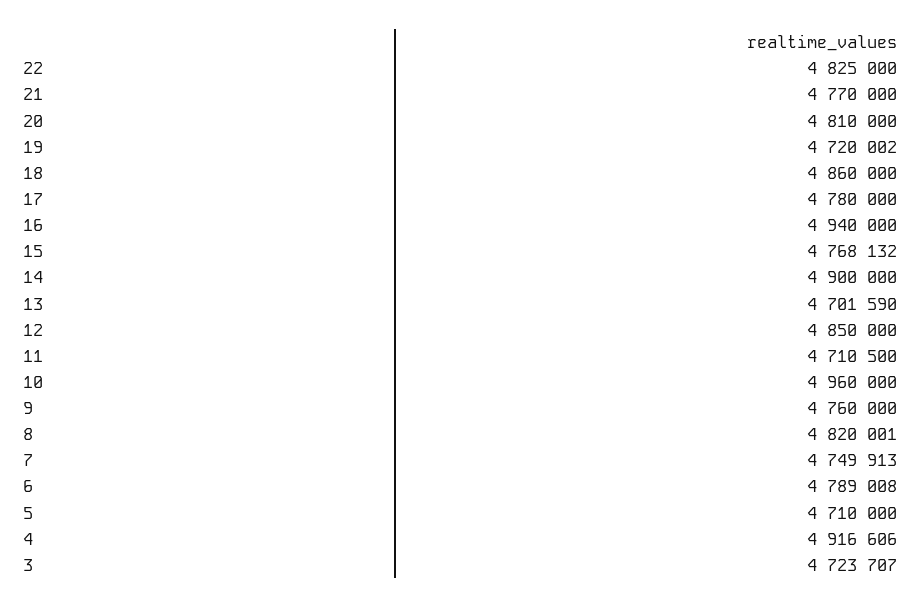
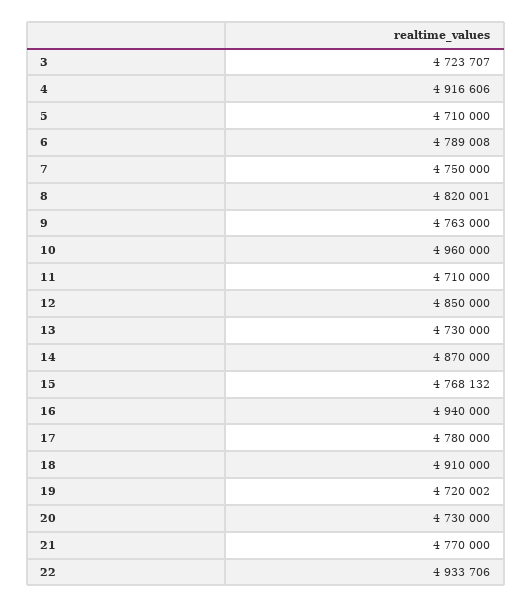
22: 4825000 -> 4933706
20: 4810000 -> 4730000
18: 4860000 -> 4910000
14: 4900000 -> 4870000
13: 4701590 -> 4730000
11: 4710500 -> 4710000
9: 4760000 -> 4763000
7: 4749913 -> 4750000

